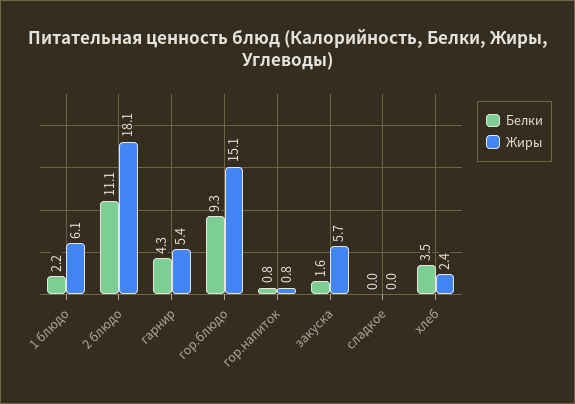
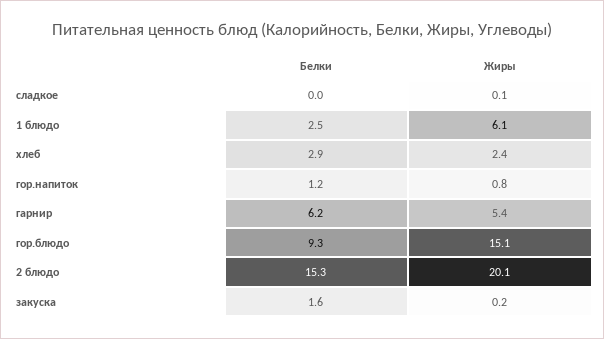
Белки, 1 блюдо: 2.2 -> 2.5
Белки, 2 блюдо: 11.1 -> 15.3
Жиры, 2 блюдо: 18.1 -> 20.1
Белки, гарнир: 4.3 -> 6.2
Белки, гор.напиток: 0.8 -> 1.2
Жиры, закуска: 5.7 -> 0.2
Жиры, сладкое: 0 -> 0.1
Белки, хлеб: 3.5 -> 2.9

